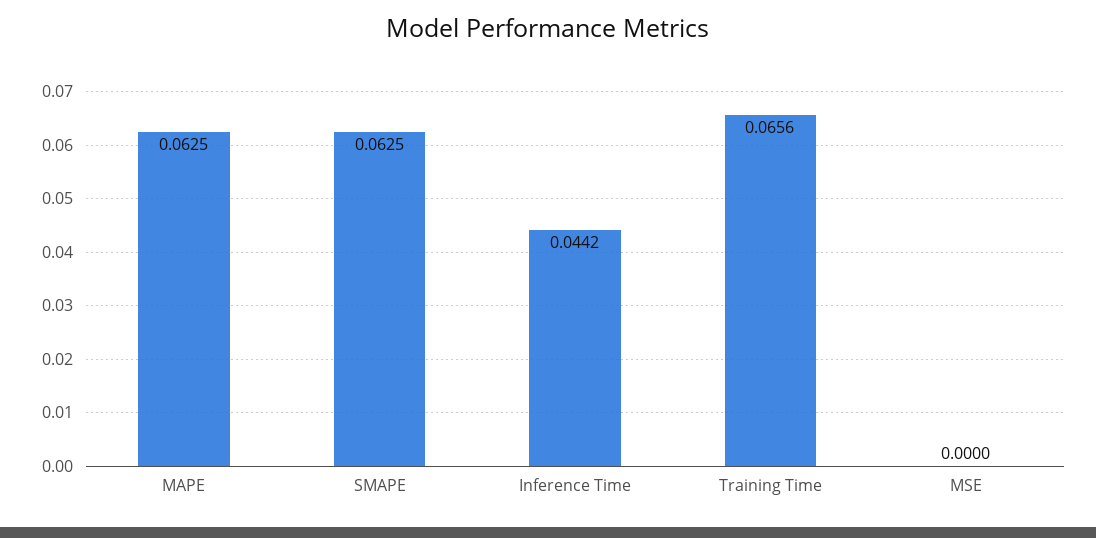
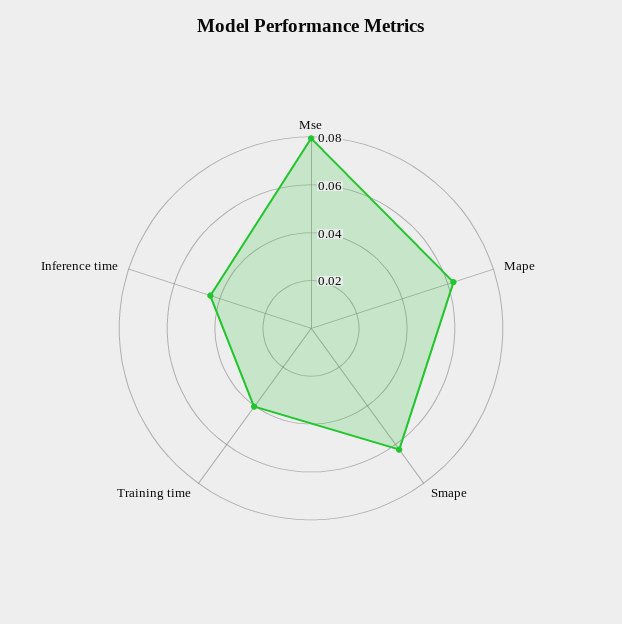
Training Time: 0.0656 -> 0.04
MSE: 0 -> 0.08

